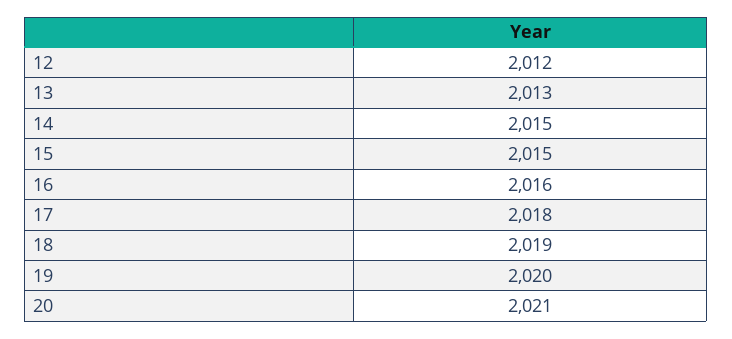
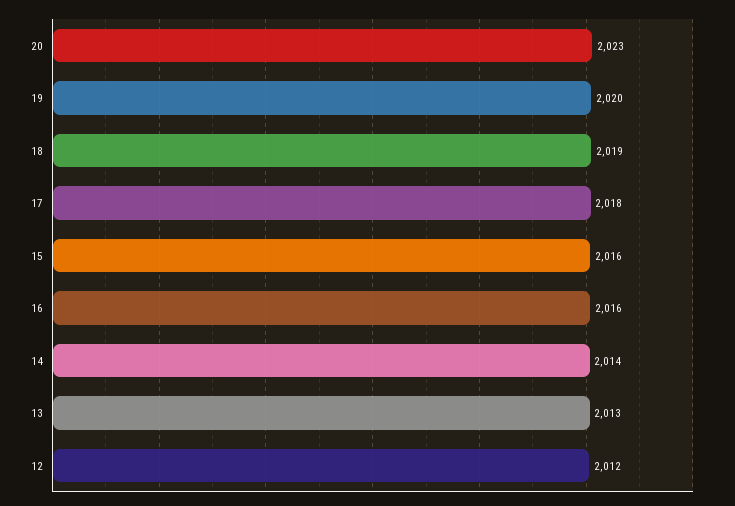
14: 2015 -> 2014
15: 2015 -> 2016
20: 2021 -> 2023

